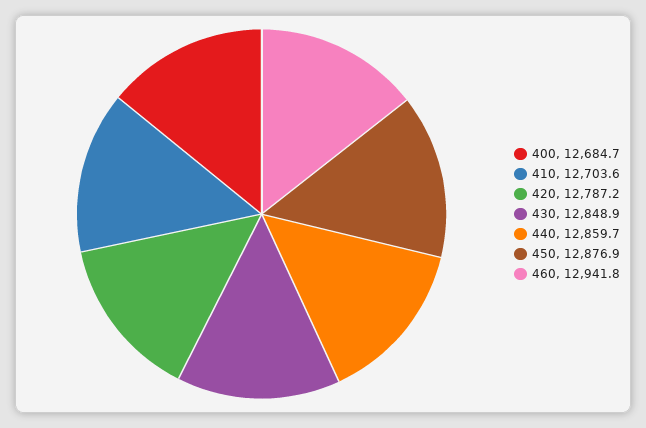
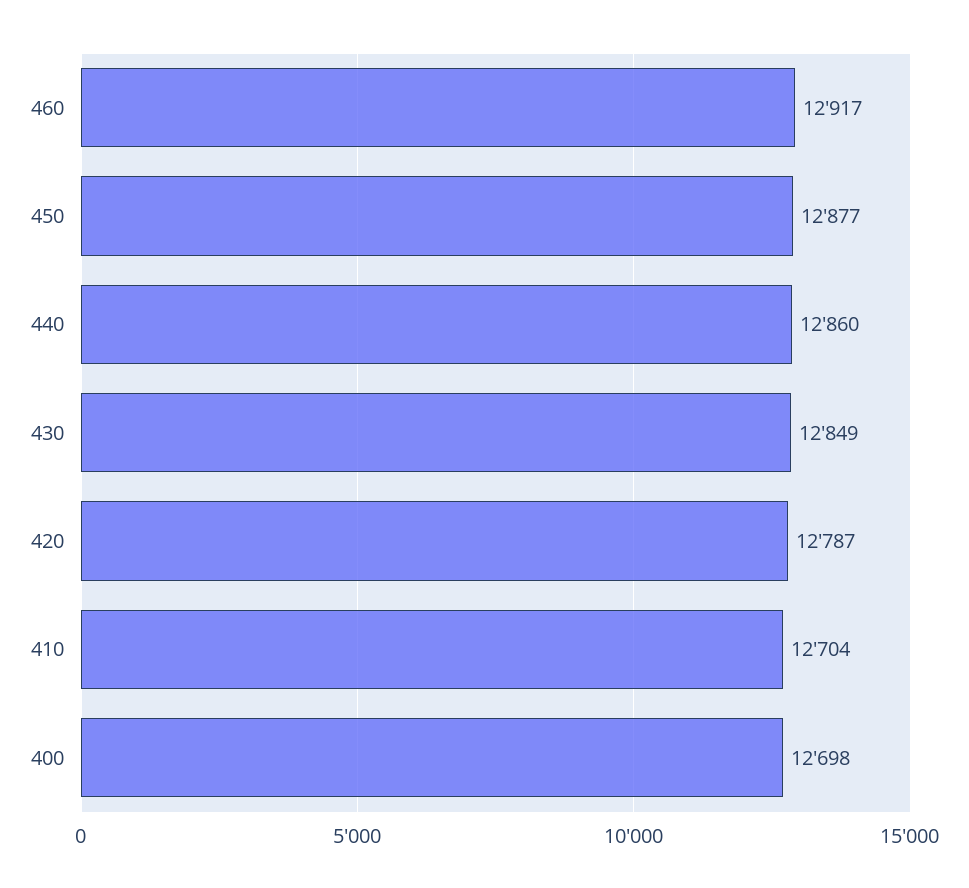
400: 12684.7 -> 12698
460: 12941.8 -> 12917

